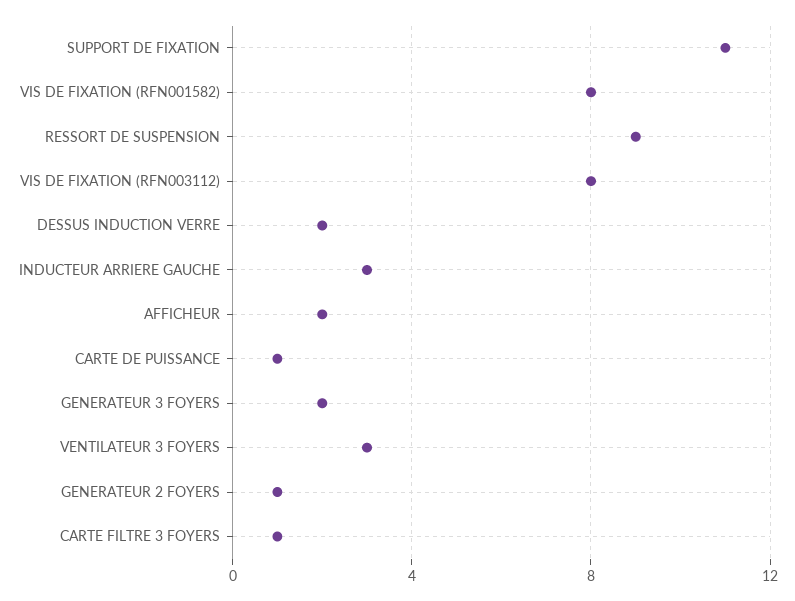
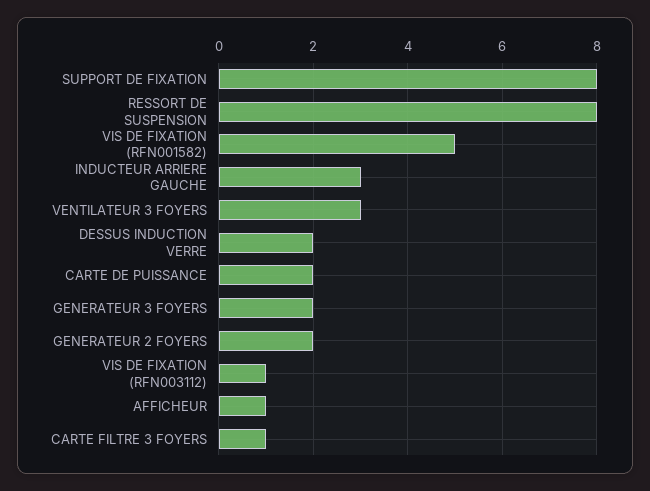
SUPPORT DE FIXATION: 11 -> 8
VIS DE FIXATION (RFN001582): 8 -> 5
RESSORT DE SUSPENSION: 9 -> 8
VIS DE FIXATION (RFN003112): 8 -> 1
AFFICHEUR: 2 -> 1
CARTE DE PUISSANCE: 1 -> 2
GENERATEUR 2 FOYERS: 1 -> 2

